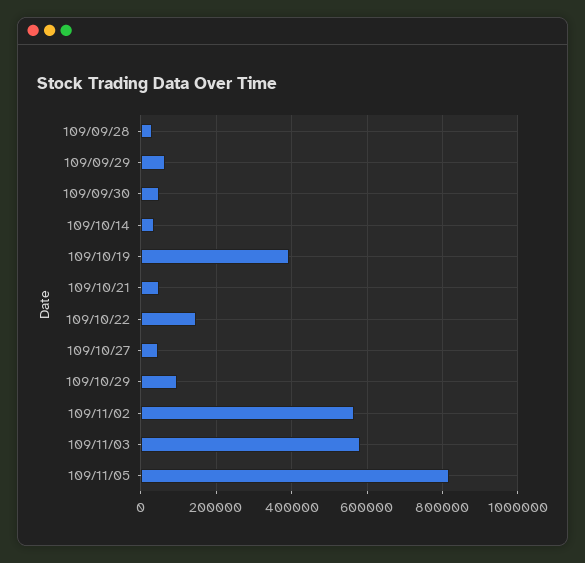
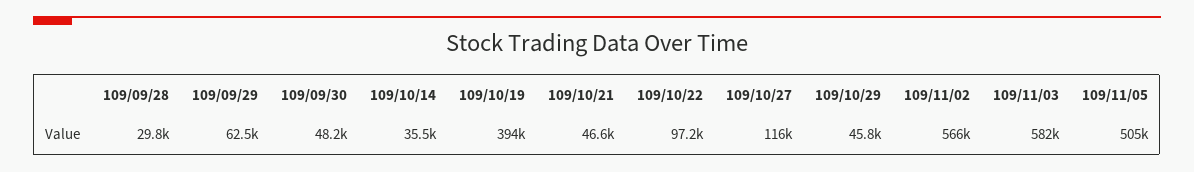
109/10/22: 140000 -> 97200
109/10/27: 40000 -> 116000
109/10/29: 100000 -> 45800
109/11/05: 820000 -> 505000

